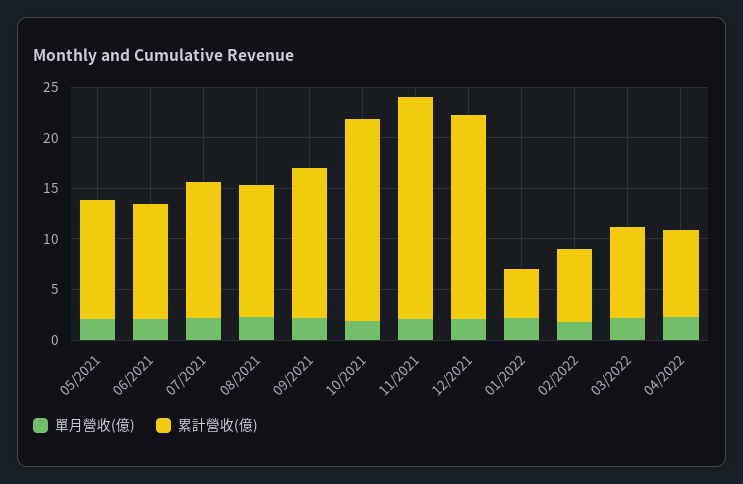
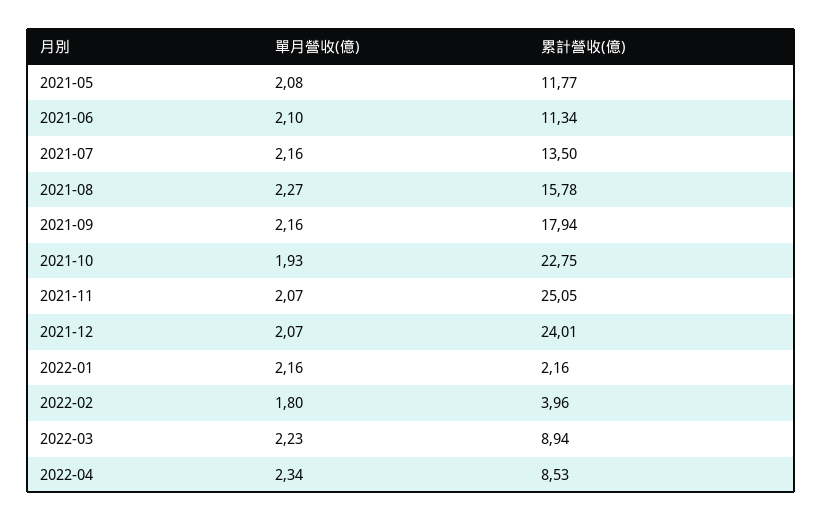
累計營收(億), 08/2021: 13 -> 15.78
累計營收(億), 09/2021: 15 -> 17.94
累計營收(億), 10/2021: 20 -> 22.75
累計營收(億), 11/2021: 22 -> 25.05
累計營收(億), 12/2021: 20 -> 24.01
累計營收(億), 01/2022: 5 -> 2.16
累計營收(億), 02/2022: 7 -> 3.96

